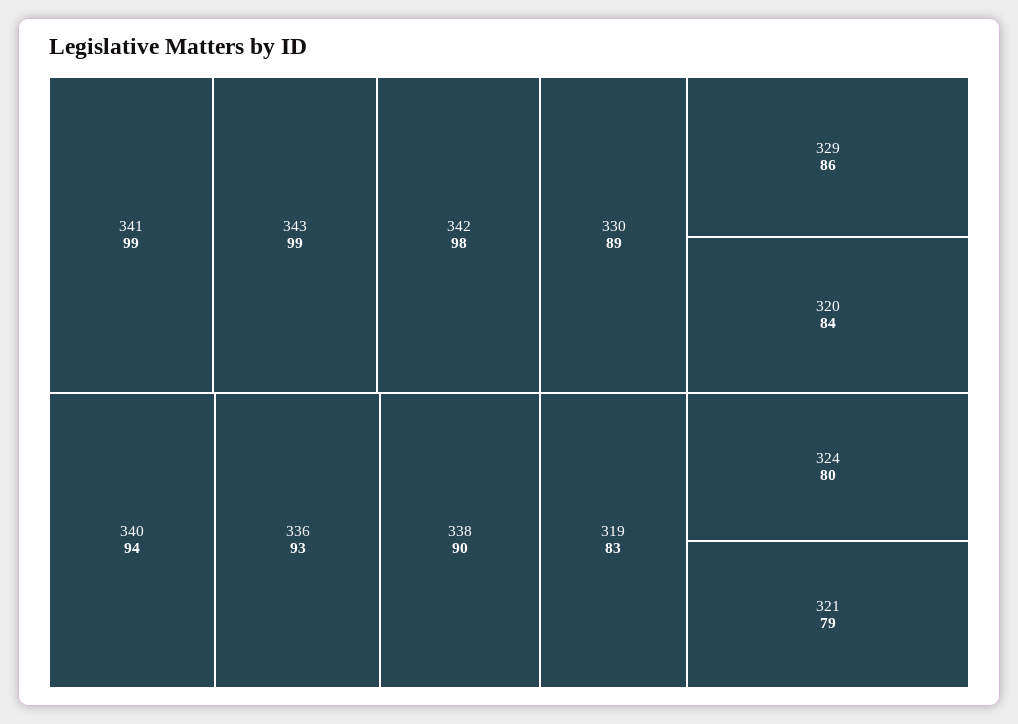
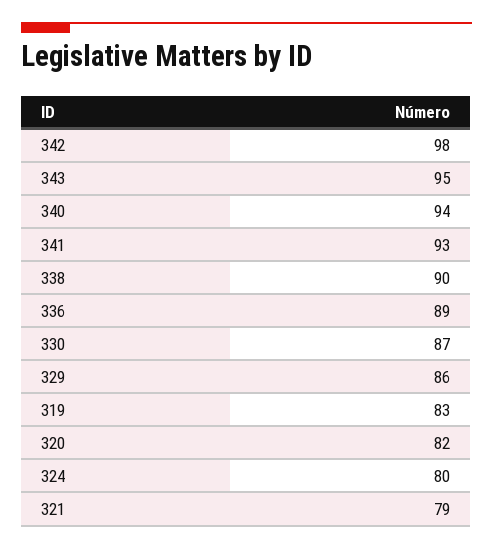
341: 99 -> 93
343: 99 -> 95
336: 93 -> 89
330: 89 -> 87
320: 84 -> 82

